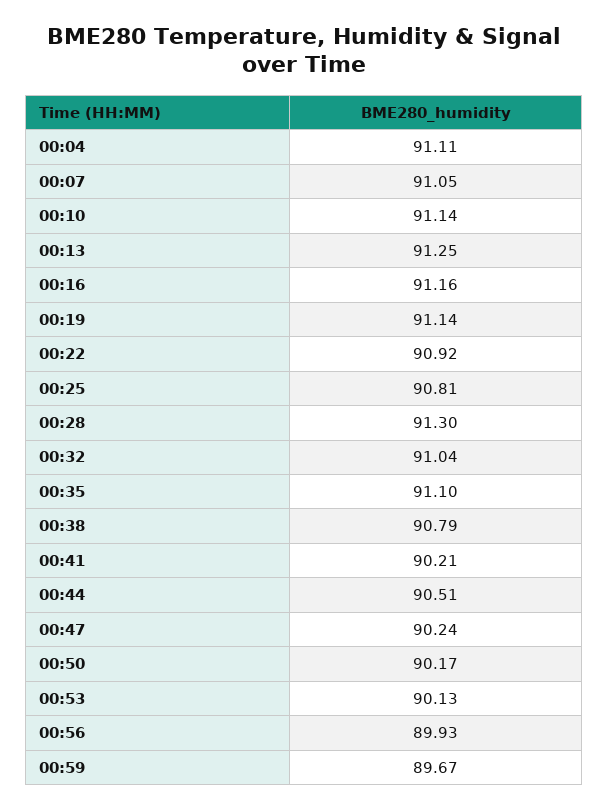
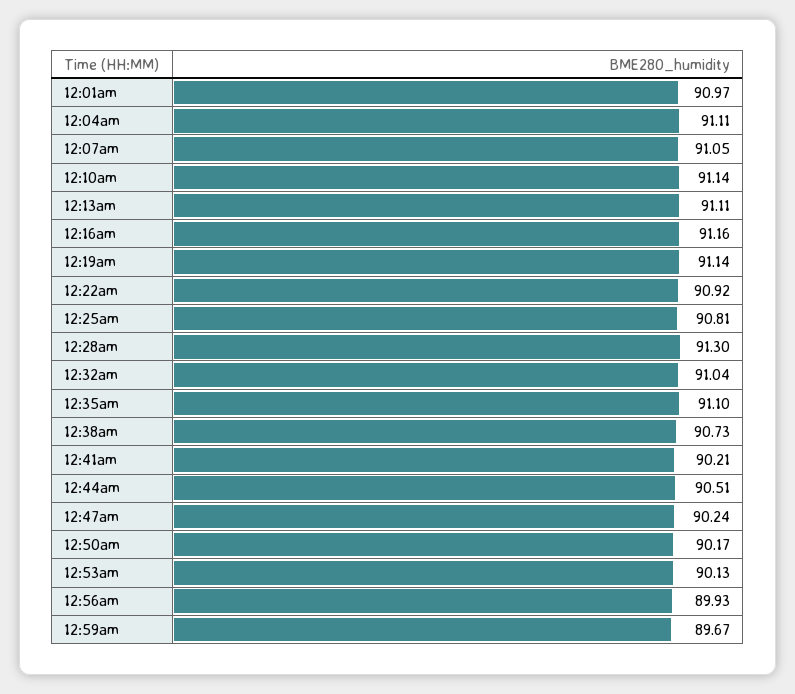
00:13: 91.25 -> 91.11
00:38: 90.79 -> 90.73
12:01am: none -> 90.97

